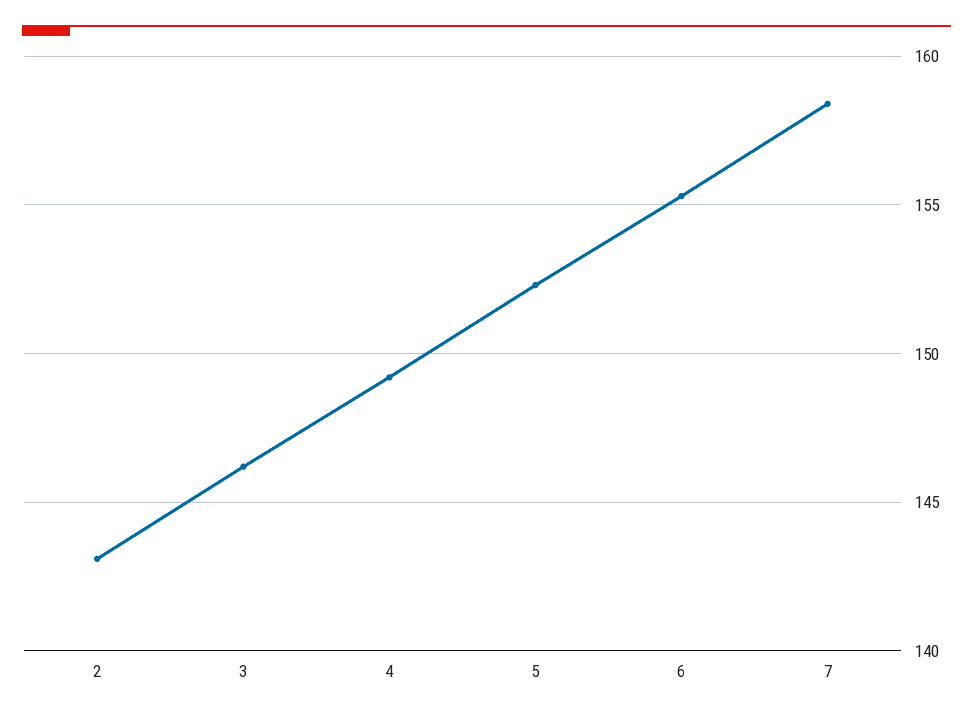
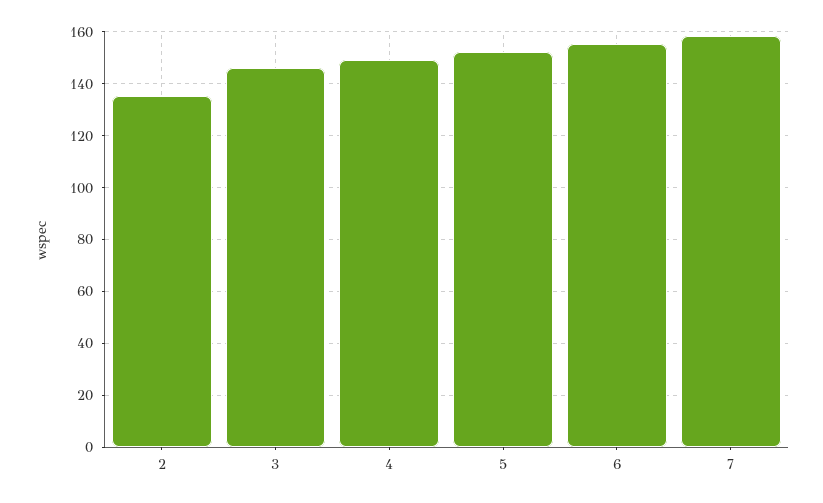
2: 143 -> 135

